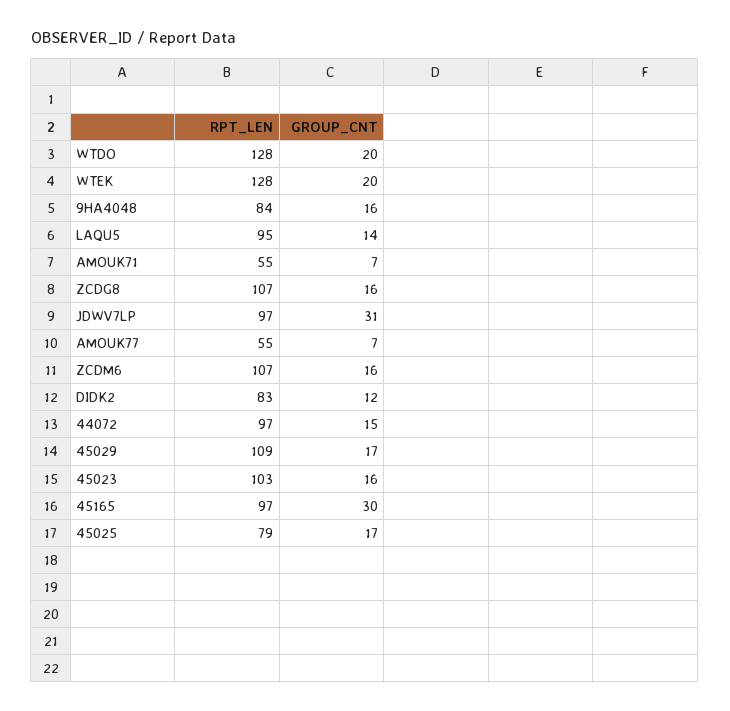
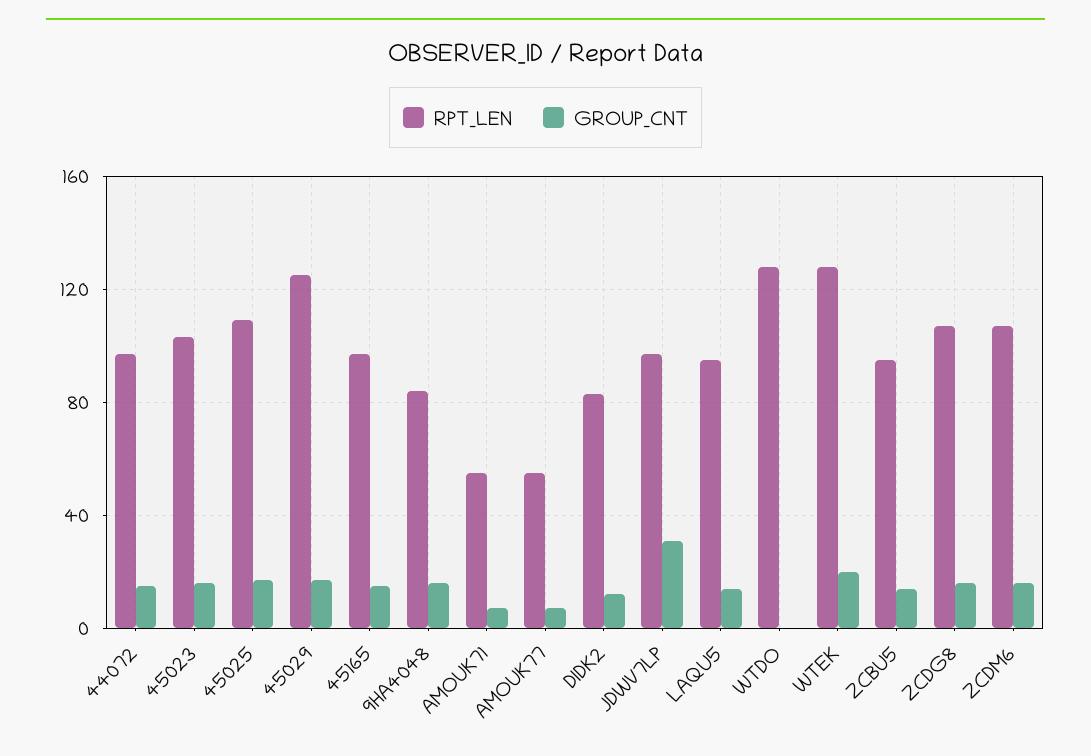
GROUP_CNT, WTDO: 20 -> 0
RPT_LEN, 45029: 109 -> 125
GROUP_CNT, 45165: 30 -> 15
RPT_LEN, 45025: 79 -> 110
RPT_LEN, ZCBU5: none -> 95
GROUP_CNT, ZCBU5: none -> 15

